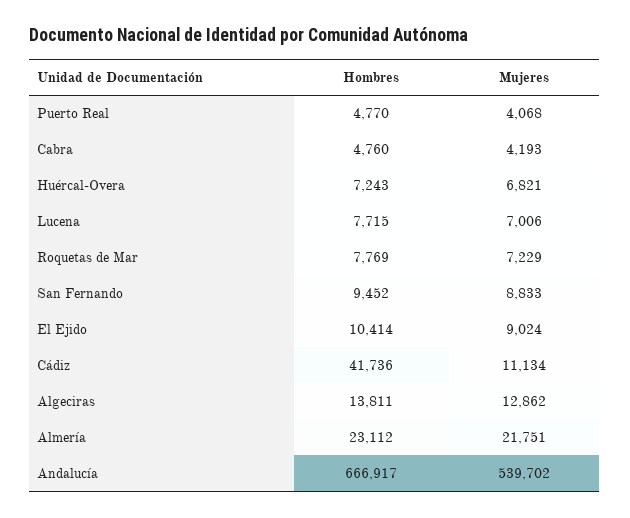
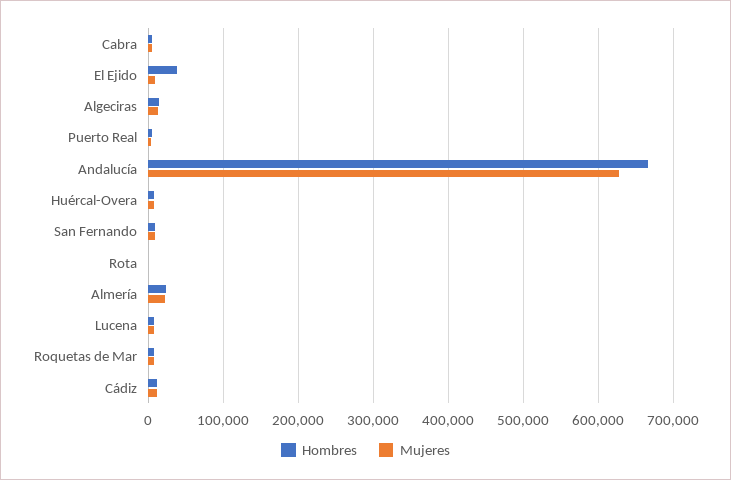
Hombres, El Ejido: 10414 -> 40000
Hombres, Cádiz: 41736 -> 10000
Mujeres, Andalucía: 539702 -> 630000
Hombres, Rota: none -> 0
Mujeres, Rota: none -> 0

